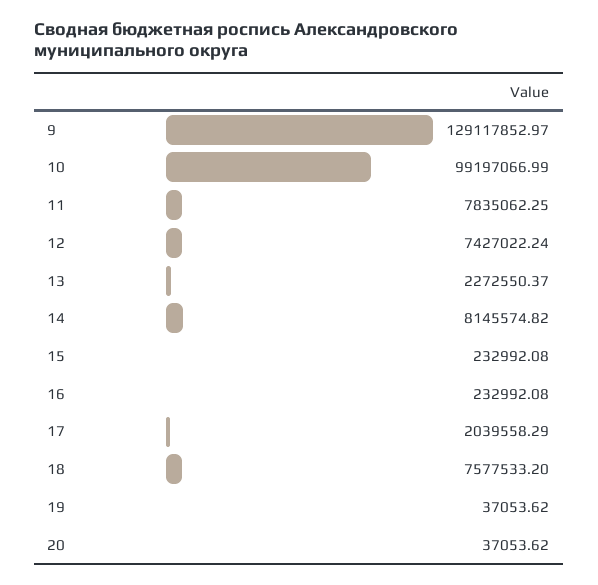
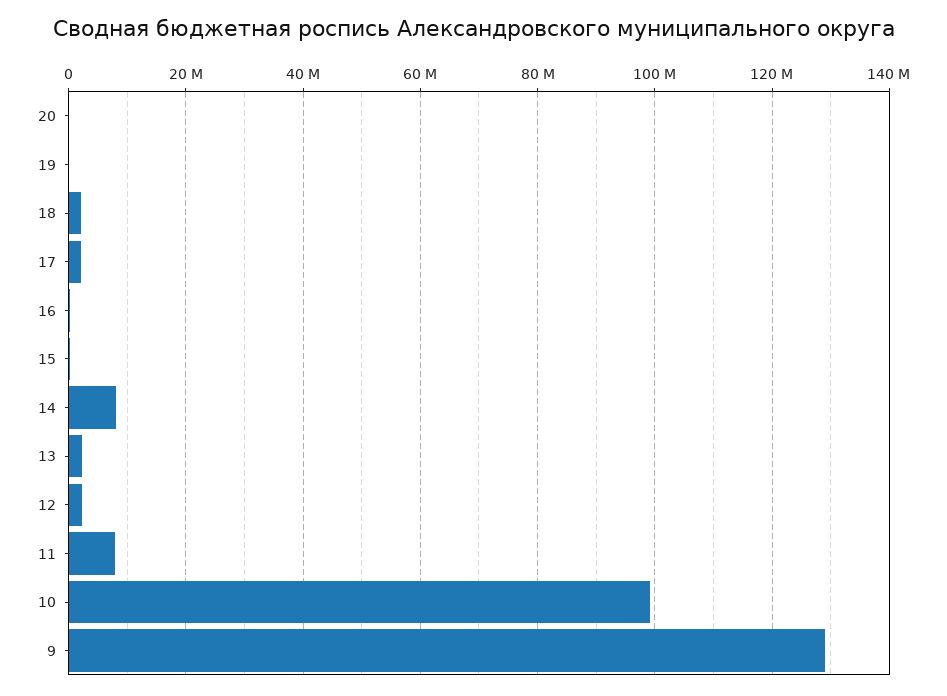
12: 7427022.24 -> 2000000
18: 7577533.2 -> 2000000

